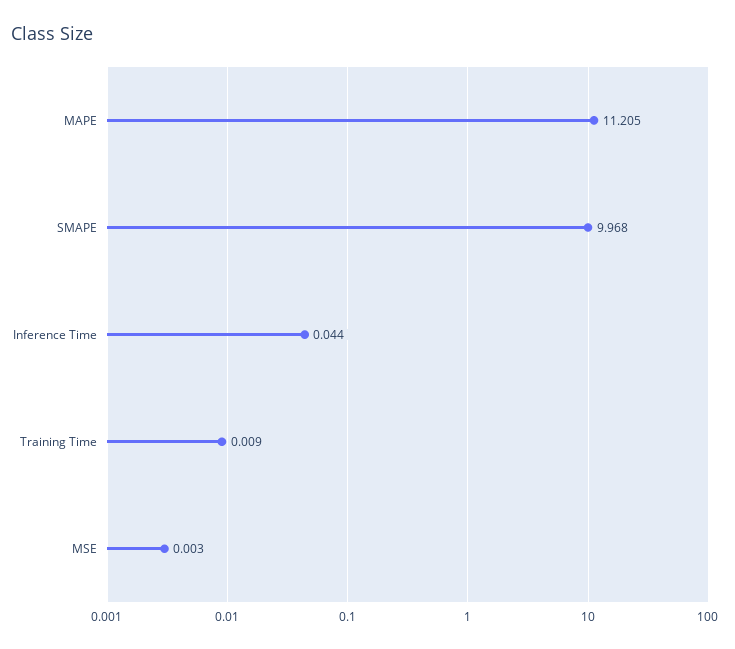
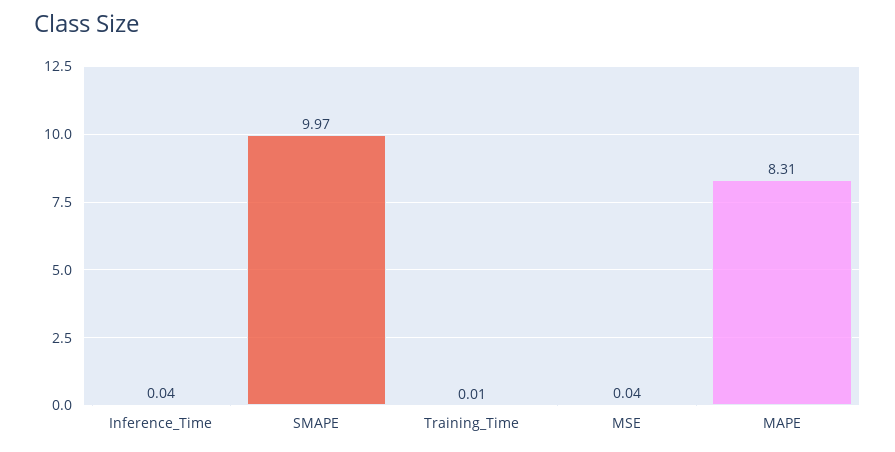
MAPE: 11.205 -> 8.31
MSE: 0.003 -> 0.04

